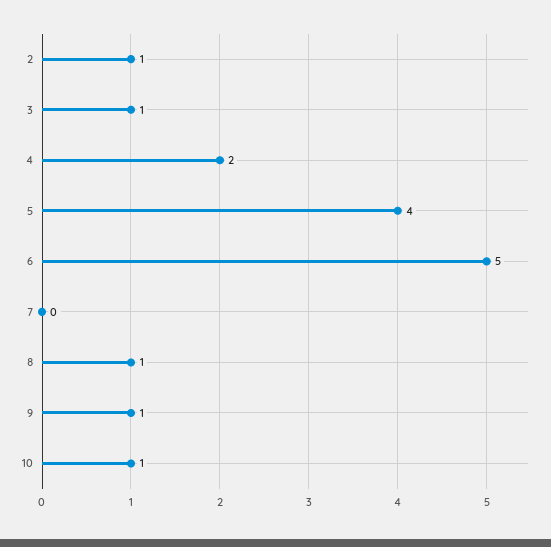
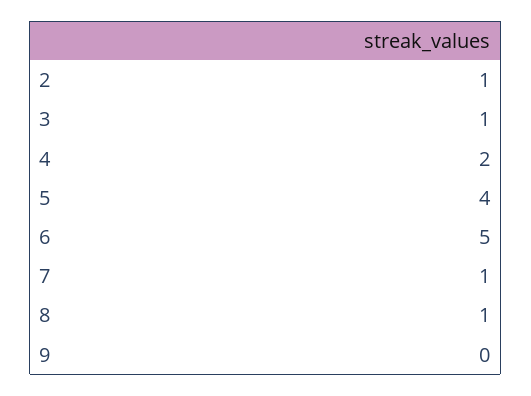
7: 0 -> 1
9: 1 -> 0
10: 1 -> none

